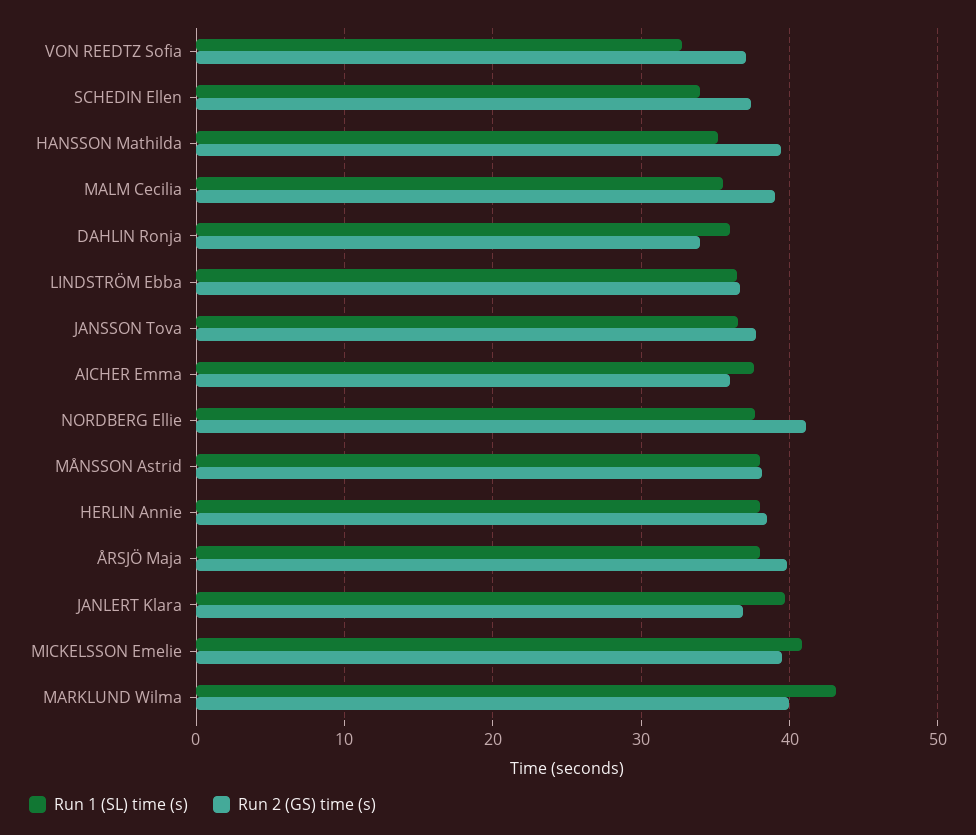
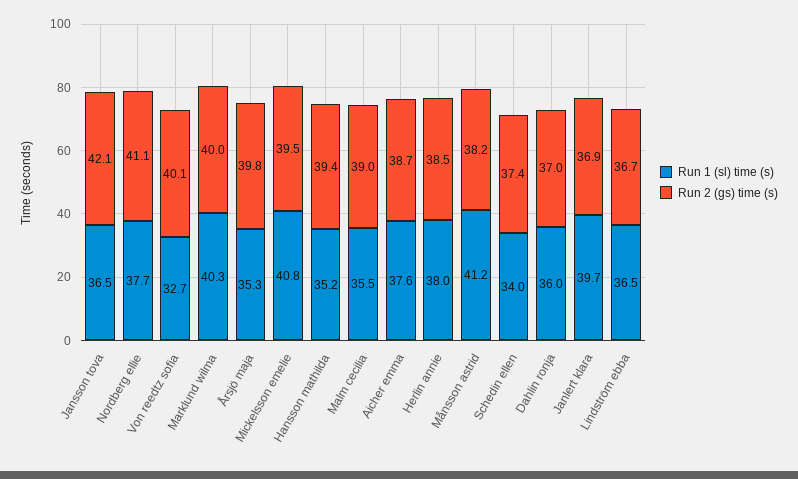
Run 2 (GS) time (s), VON REEDTZ Sofia: 37 -> 40.1
Run 2 (GS) time (s), DAHLIN Ronja: 34 -> 37
Run 2 (GS) time (s), JANSSON Tova: 38 -> 42.1
Run 2 (GS) time (s), AICHER Emma: 36 -> 38.7
Run 1 (SL) time (s), MÅNSSON Astrid: 38 -> 41.2
Run 1 (SL) time (s), ÅRSJÖ Maja: 38 -> 35.3
Run 1 (SL) time (s), MARKLUND Wilma: 43 -> 40.3

